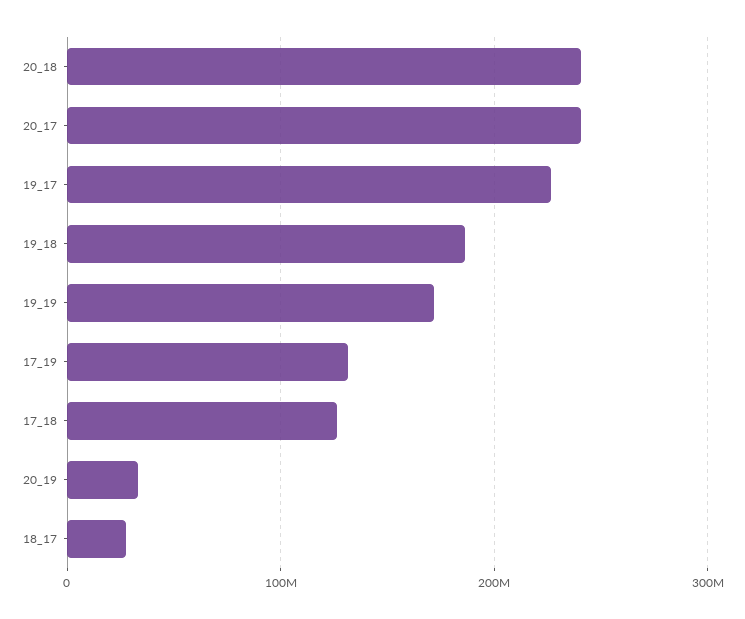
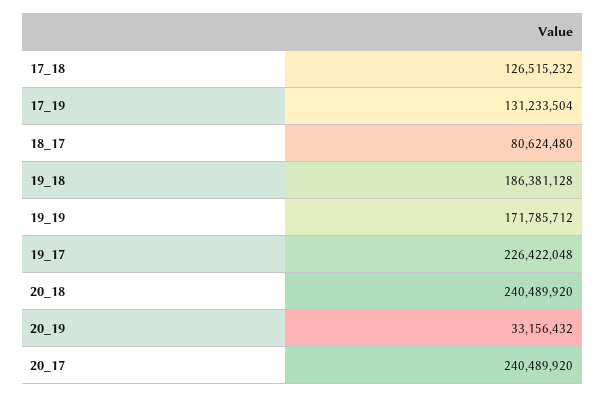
18_17: 30000000 -> 80624480

